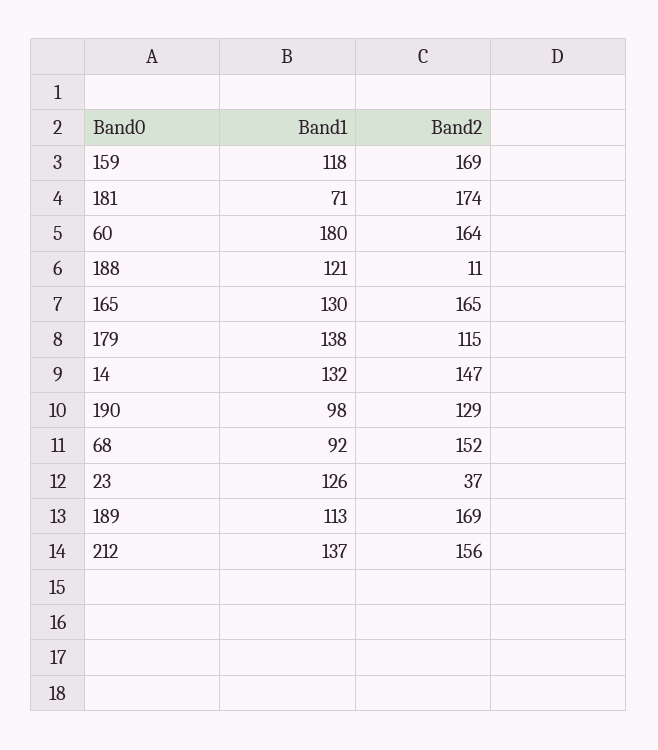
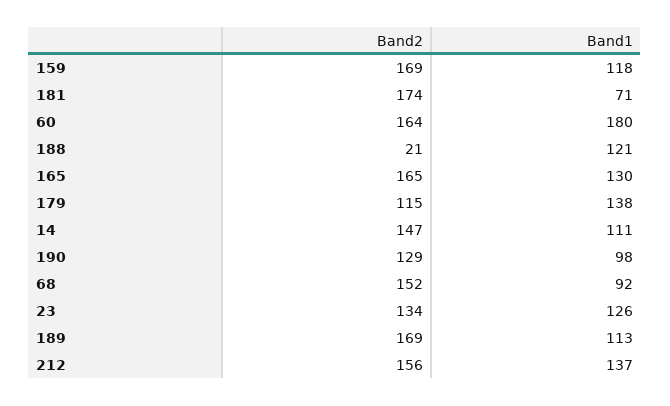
Band2, 188: 11 -> 21
Band1, 14: 132 -> 111
Band2, 23: 37 -> 134

